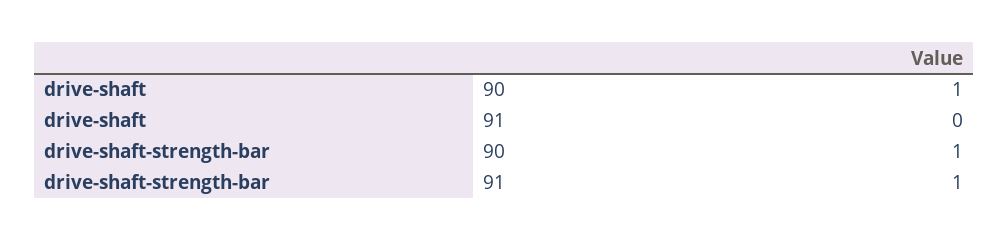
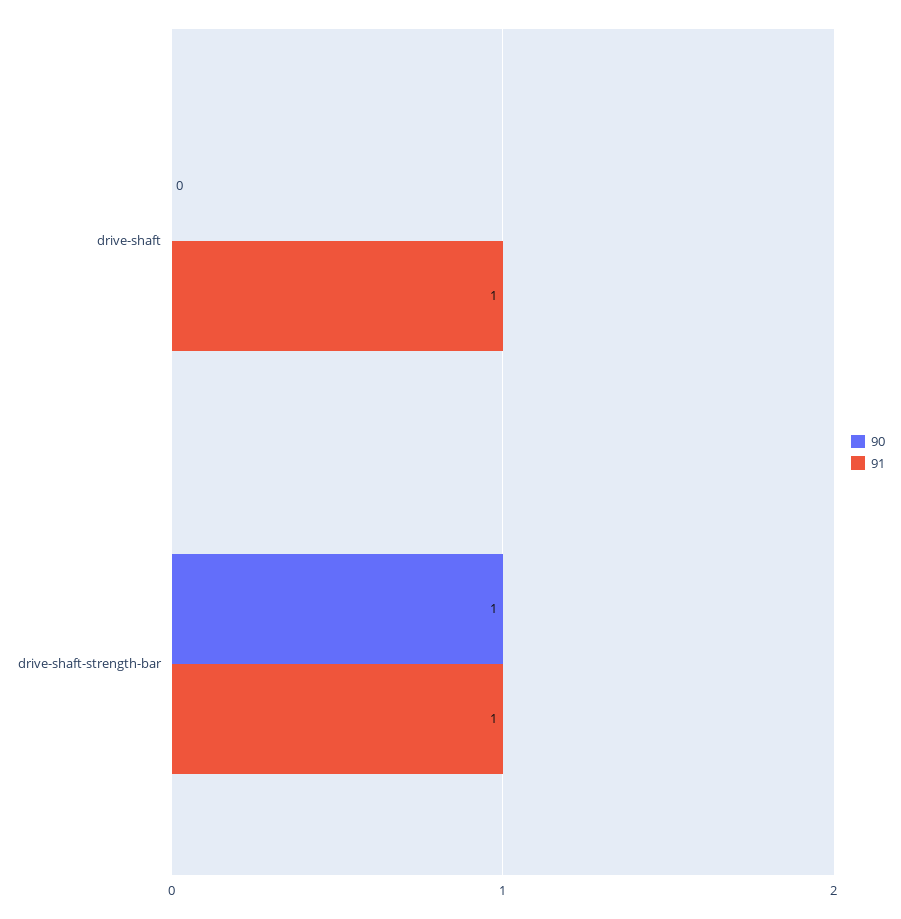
90, drive-shaft: 1 -> 0
91, drive-shaft: 0 -> 1

